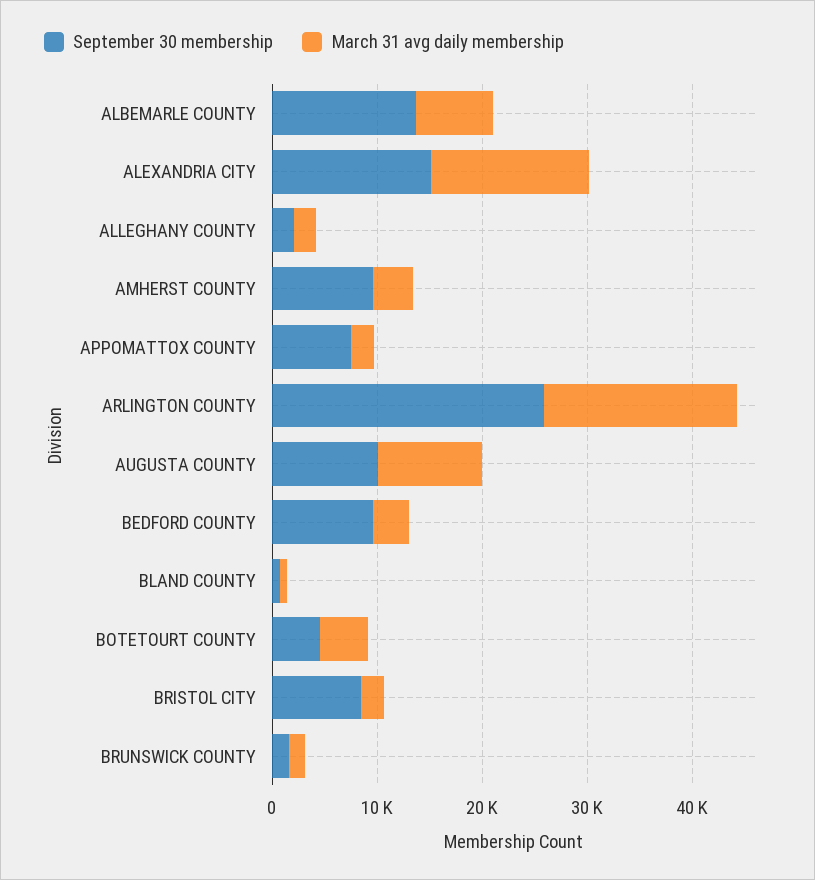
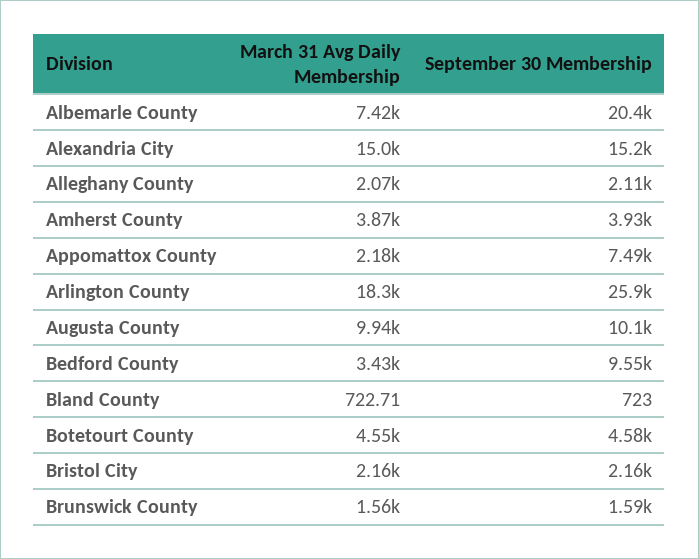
September 30 membership, ALBEMARLE COUNTY: 14000 -> 20400
September 30 membership, AMHERST COUNTY: 10000 -> 3930
September 30 membership, BRISTOL CITY: 8000 -> 2160

